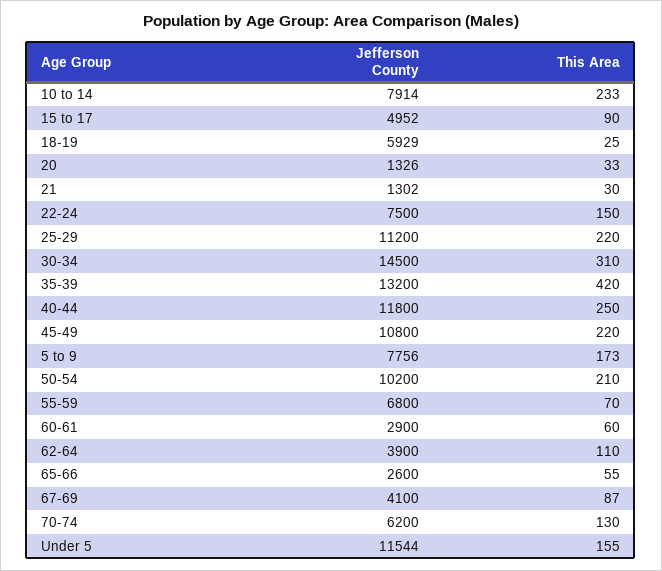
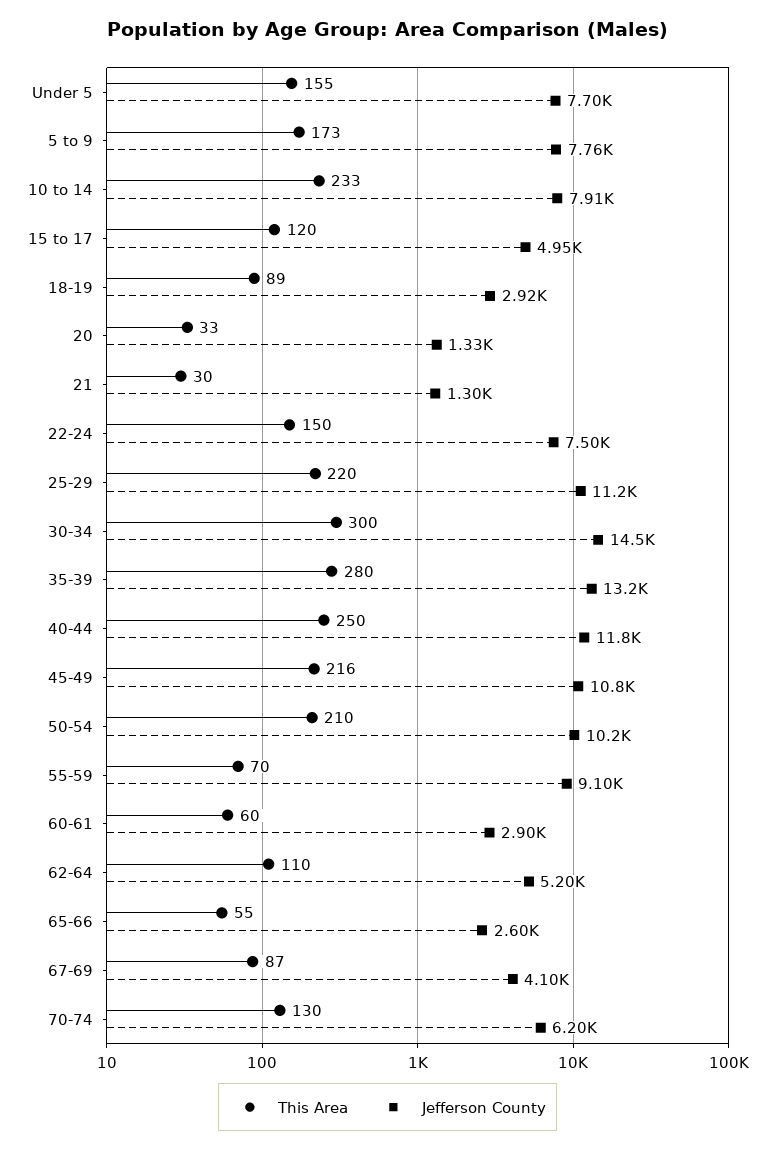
This Area, 15 to 17: 90 -> 120
Jefferson County, 18-19: 5929 -> 2920
This Area, 18-19: 25 -> 89
This Area, 30-34: 310 -> 300
This Area, 35-39: 420 -> 280
This Area, 45-49: 220 -> 216
Jefferson County, 55-59: 6800 -> 9100
Jefferson County, 62-64: 3900 -> 5200
Jefferson County, Under 5: 11544 -> 7700

